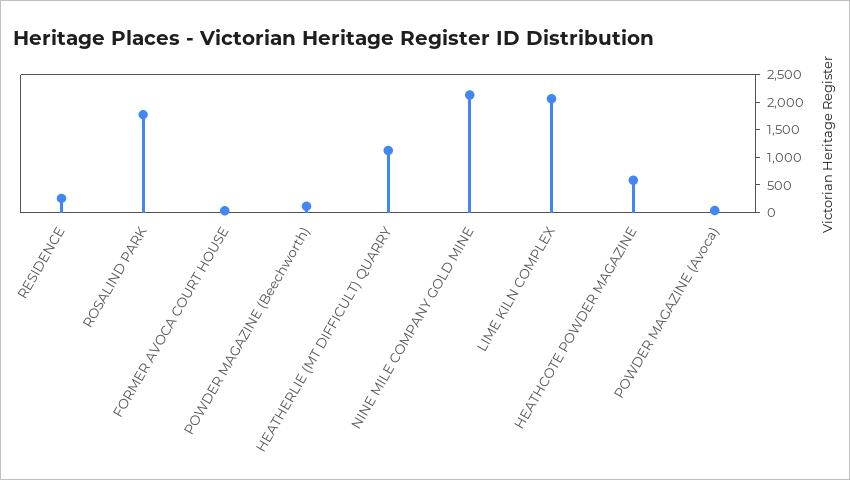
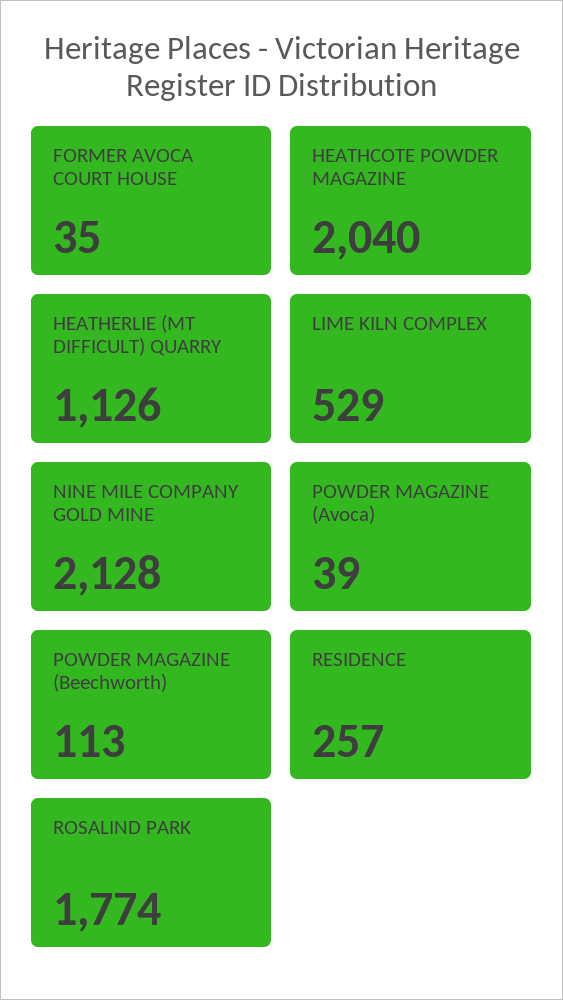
LIME KILN COMPLEX: 2000 -> 529
HEATHCOTE POWDER MAGAZINE: 500 -> 2040

